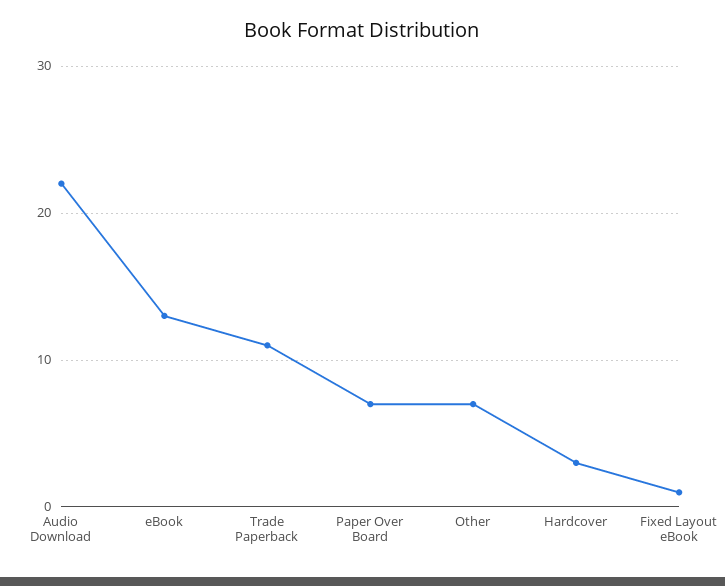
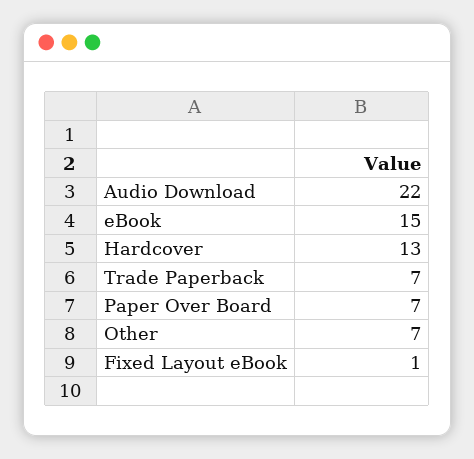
eBook: 13 -> 15
Trade Paperback: 11 -> 7
Hardcover: 3 -> 13

